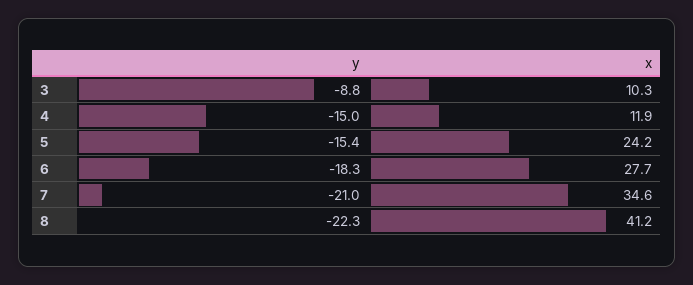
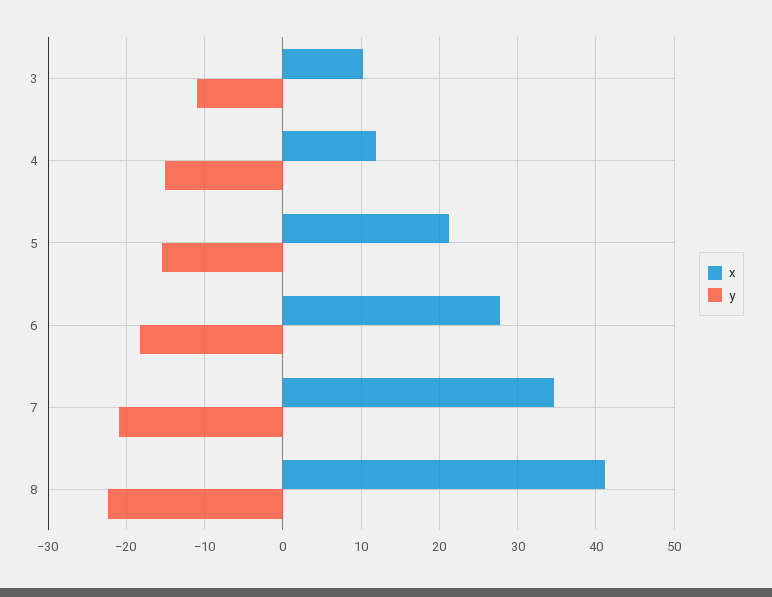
y, 3: -8.8 -> -11
x, 5: 24.2 -> 21

